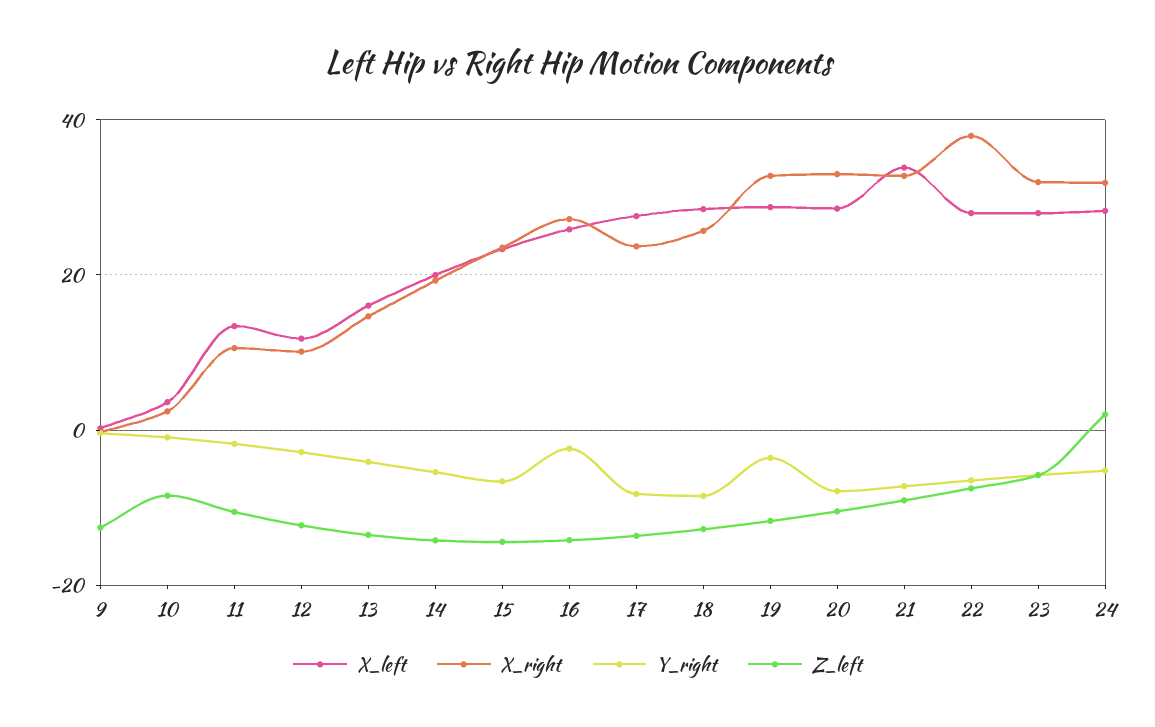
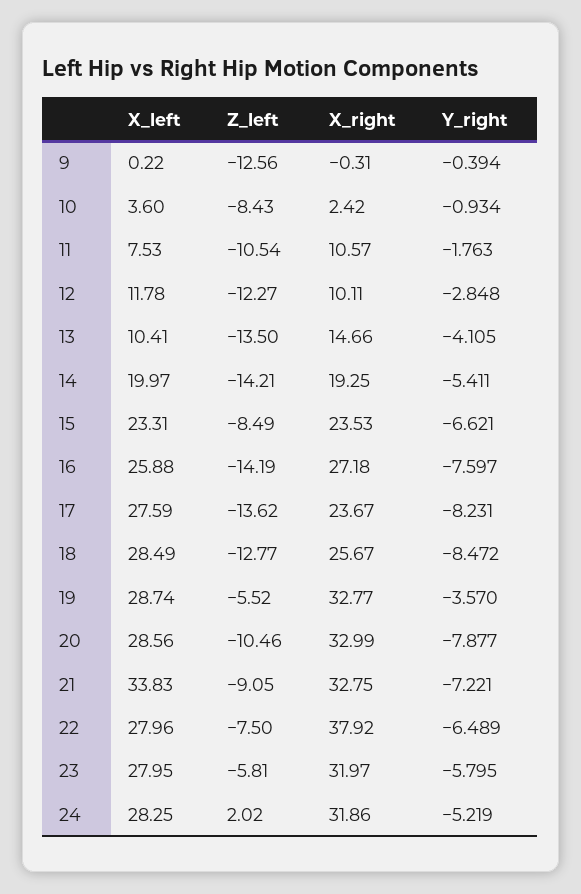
X_left, 11: 14 -> 7.53
X_left, 13: 16 -> 10.41
Z_left, 15: -14 -> -8.49
Y_right, 16: -2 -> -7.597
Z_left, 19: -12 -> -5.52

